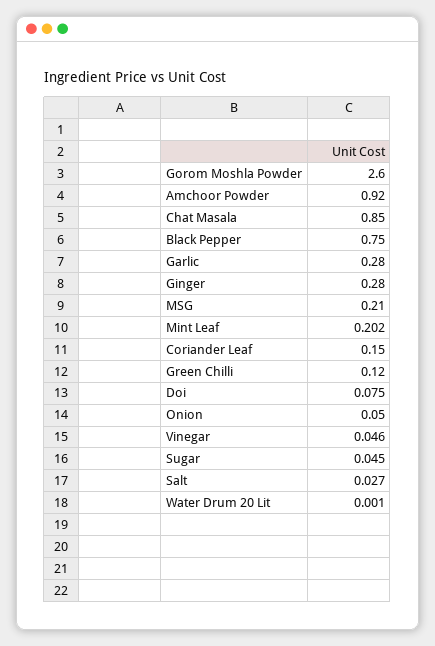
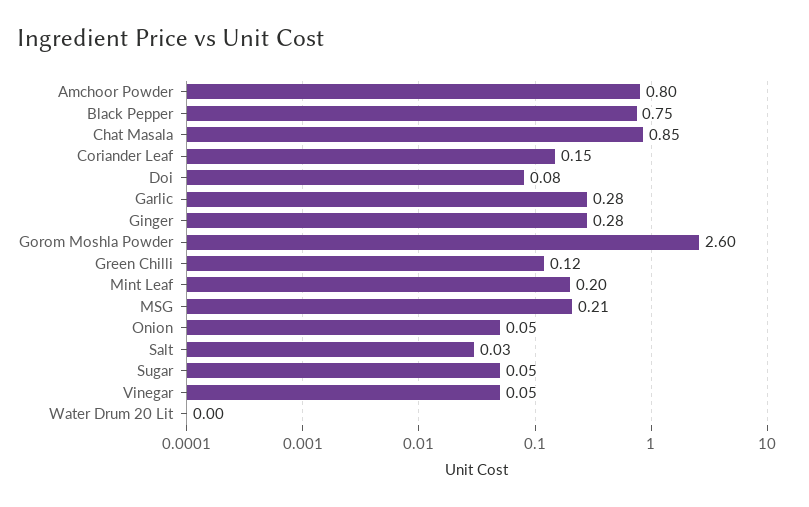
Amchoor Powder: 0.92 -> 0.8

